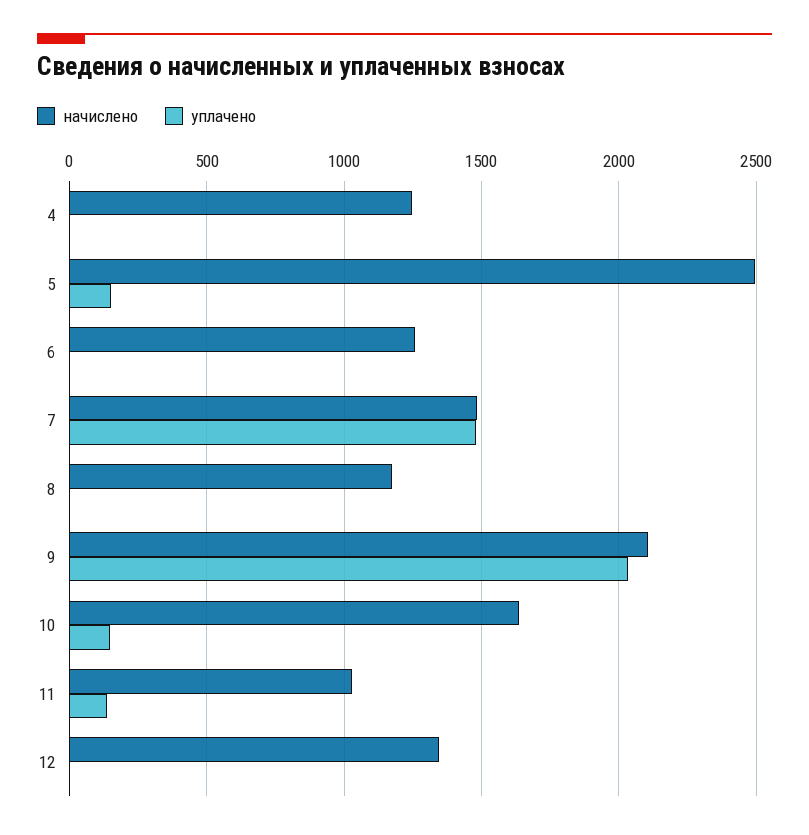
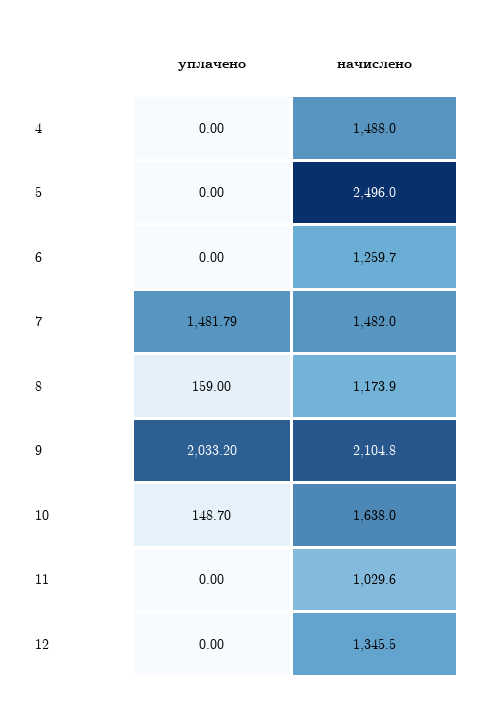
начислено, 4: 1250 -> 1488
уплачено, 5: 150 -> 0
уплачено, 8: 0 -> 159
уплачено, 11: 150 -> 0

